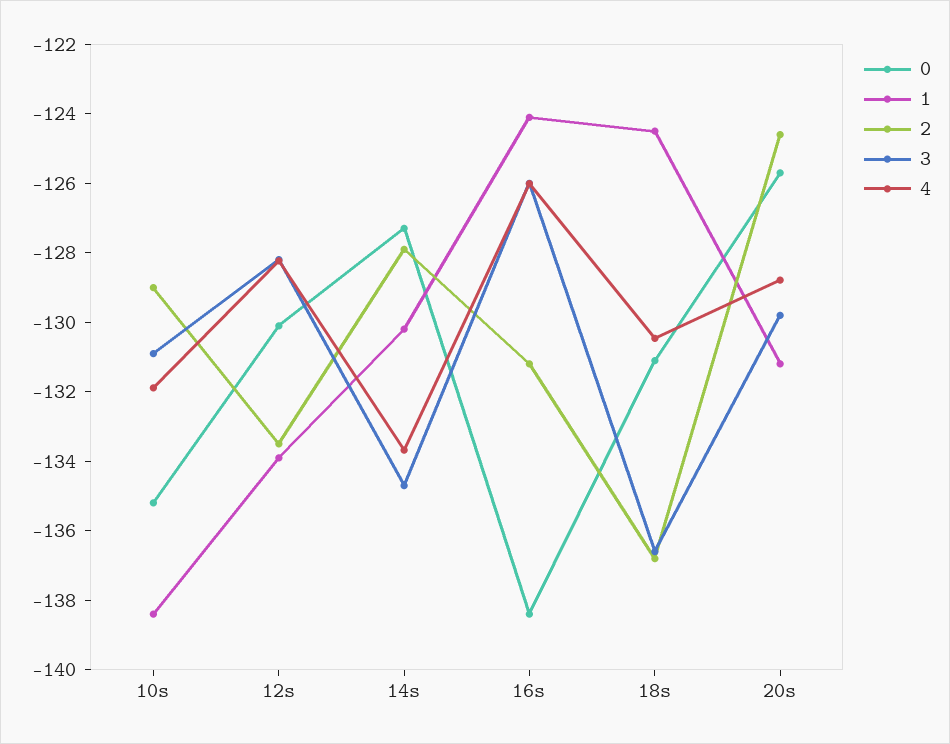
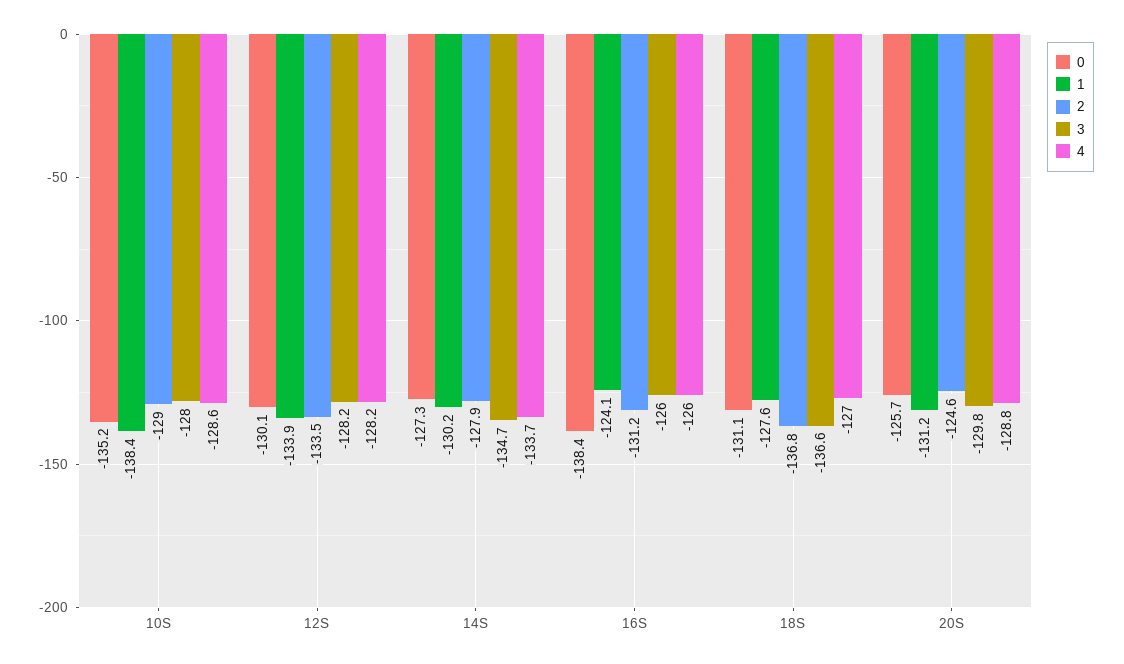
3, 10s: -131 -> -128
4, 10s: -132 -> -128.6
1, 18s: -124.5 -> -127.6
4, 18s: -130.5 -> -127

